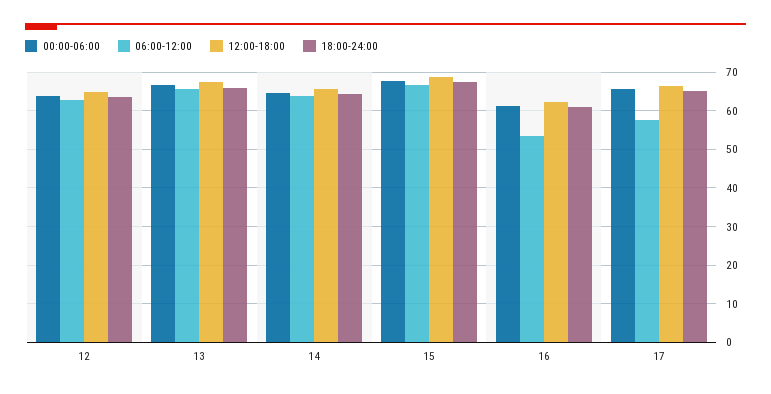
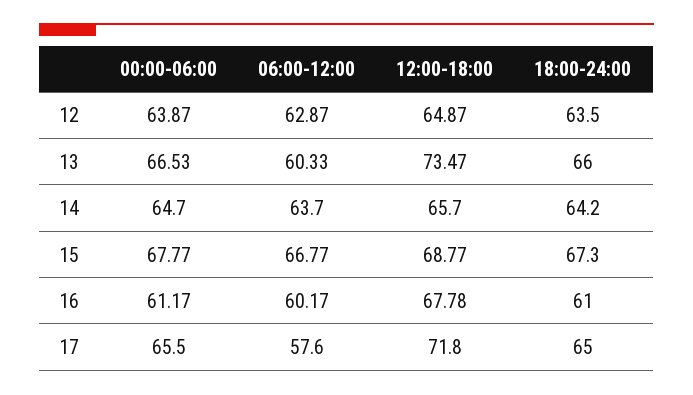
06:00-12:00, 13: 66 -> 60.33
12:00-18:00, 13: 68 -> 73.47
06:00-12:00, 16: 54 -> 60.17
12:00-18:00, 16: 62 -> 67.78
12:00-18:00, 17: 66 -> 71.8

